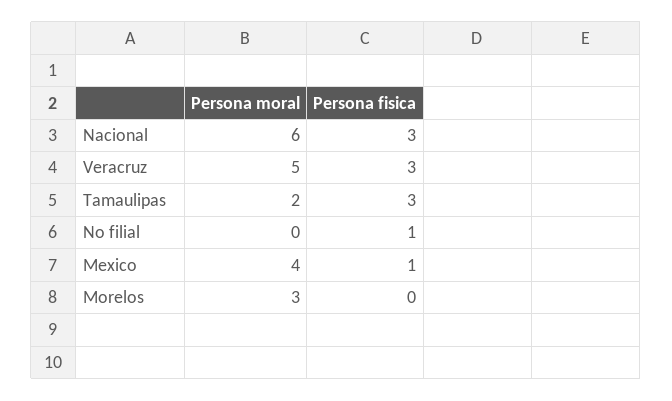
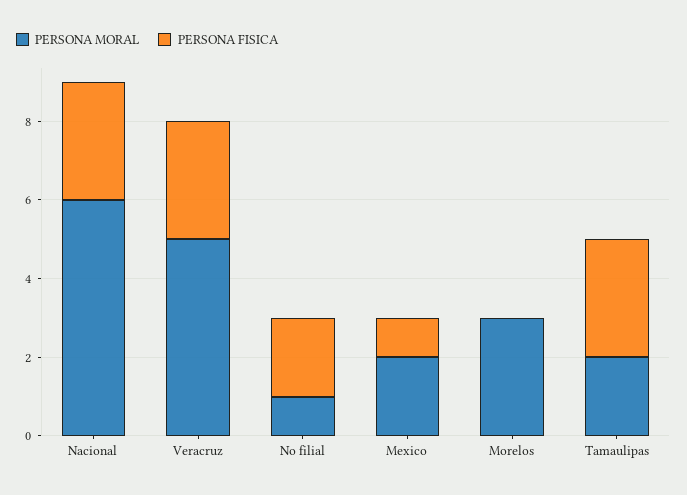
Persona moral, No filial: 0 -> 1
Persona fisica, No filial: 1 -> 2
Persona moral, Mexico: 4 -> 2

